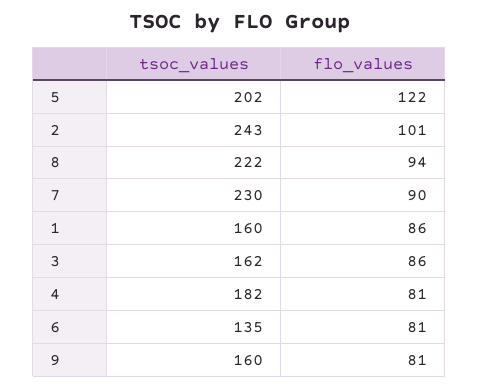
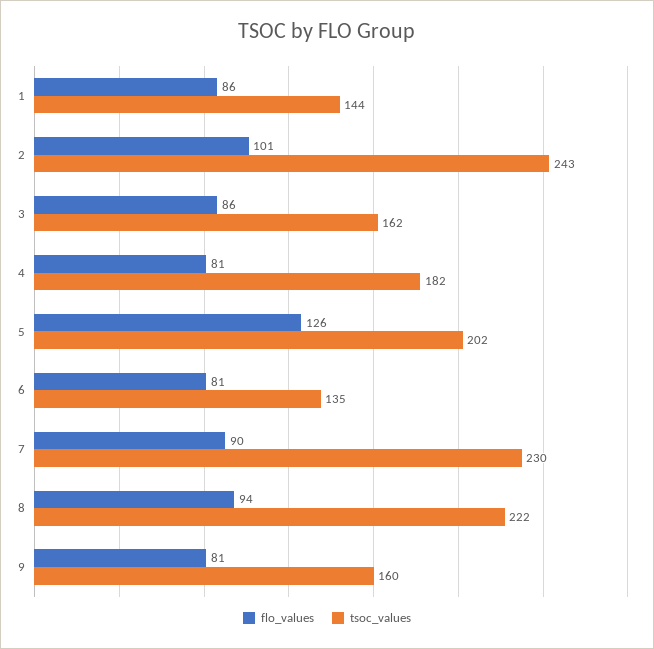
flo_values, 5: 122 -> 126
tsoc_values, 1: 160 -> 144

